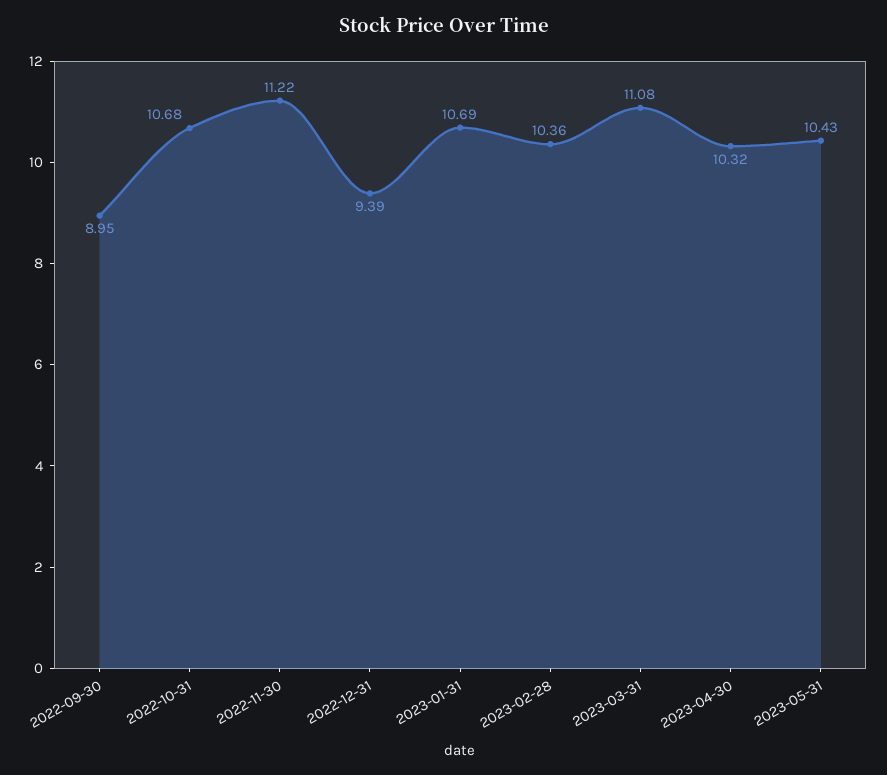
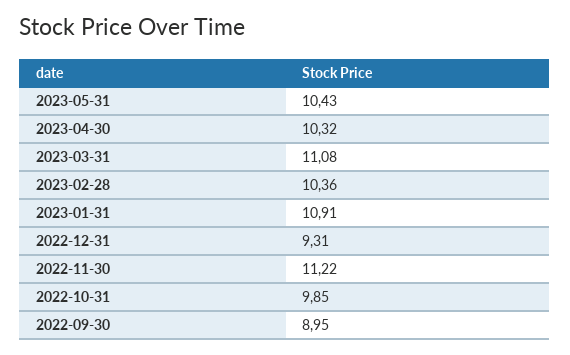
2022-10-31: 10.68 -> 9.85
2022-12-31: 9.39 -> 9.31
2023-01-31: 10.69 -> 10.91

